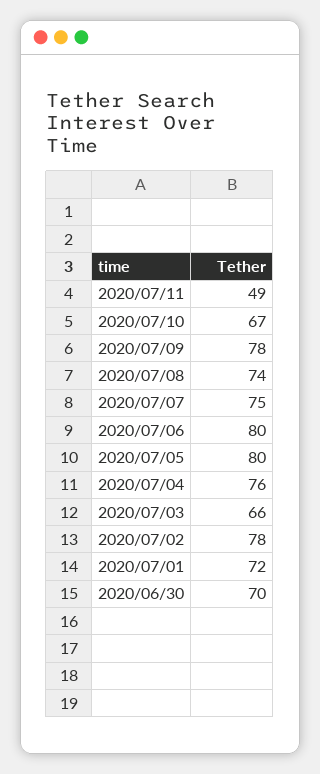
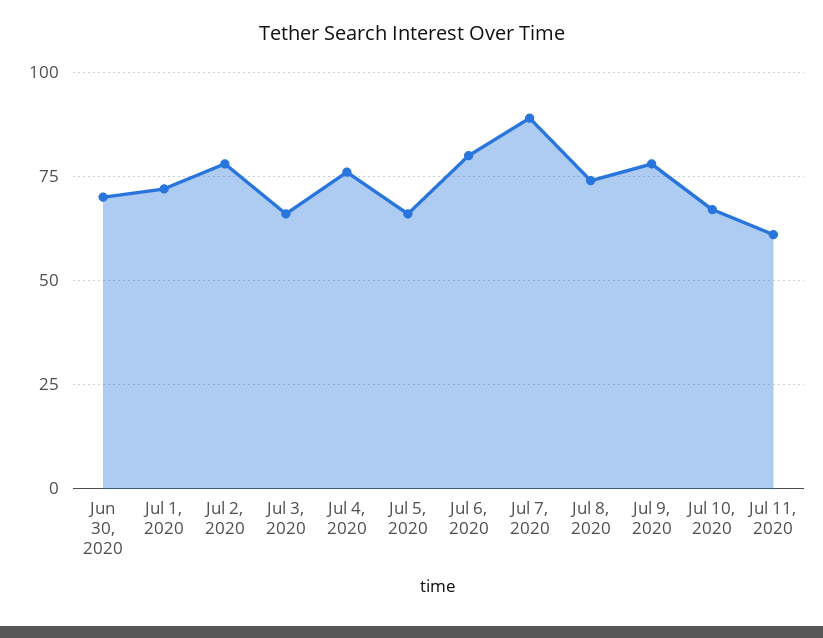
2020/07/11: 49 -> 60
2020/07/07: 75 -> 90
2020/07/05: 80 -> 65

